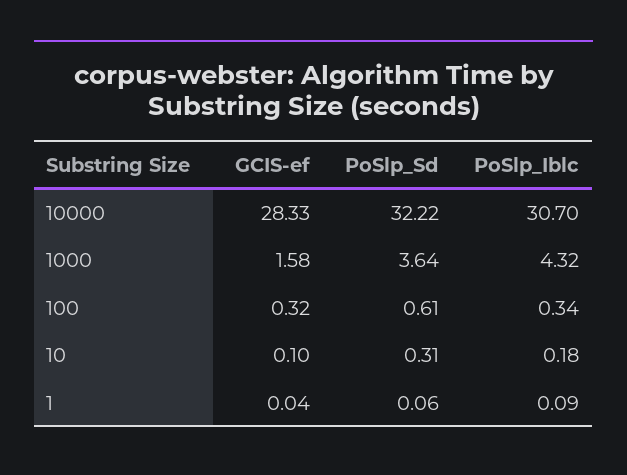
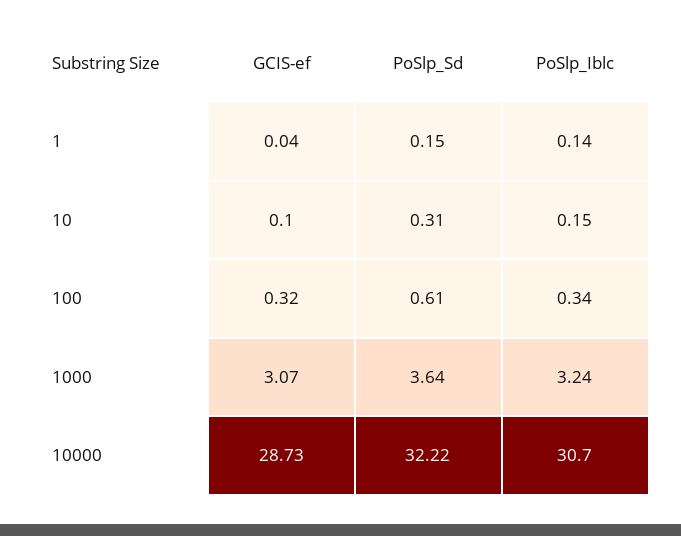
GCIS-ef, 10000: 28.33 -> 28.73
GCIS-ef, 1000: 1.58 -> 3.07
PoSlp_Iblc, 1000: 4.32 -> 3.24
PoSlp_Iblc, 10: 0.18 -> 0.15
PoSlp_Sd, 1: 0.06 -> 0.15
PoSlp_Iblc, 1: 0.09 -> 0.14

